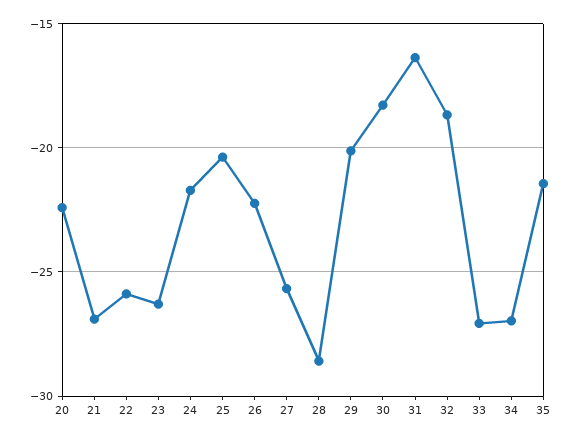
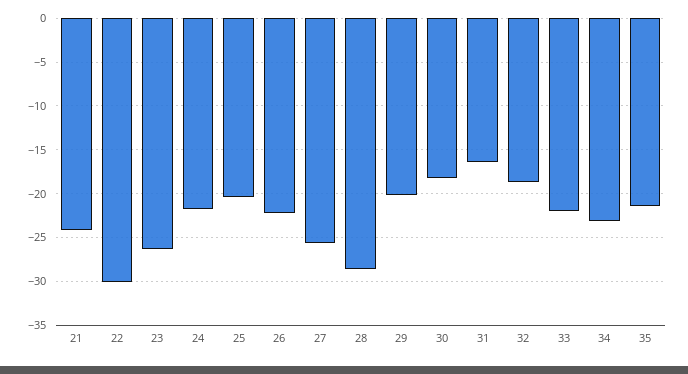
20: -22.5 -> none
21: -27 -> -24
22: -26 -> -30
33: -27 -> -22
34: -27 -> -23

